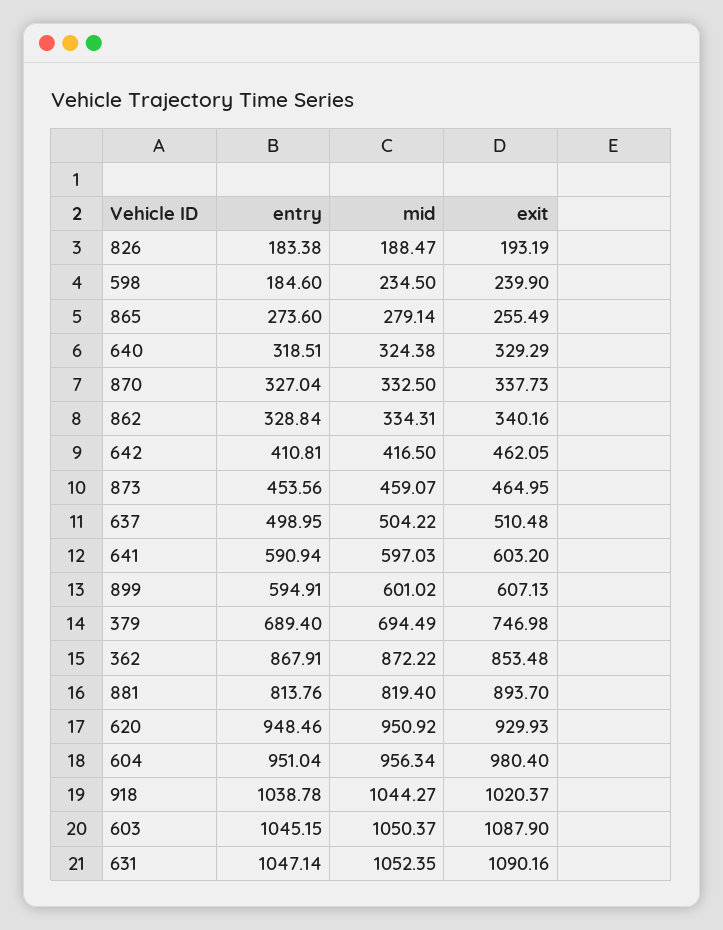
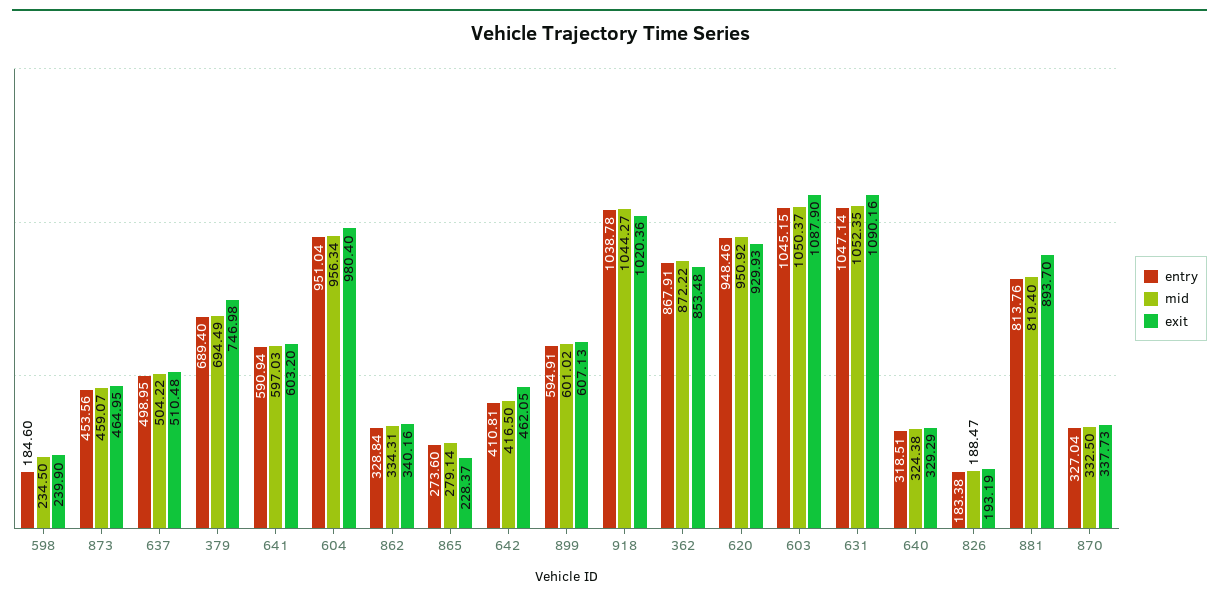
exit, 865: 255.49 -> 228.37
exit, 918: 1020.37 -> 1020.36

